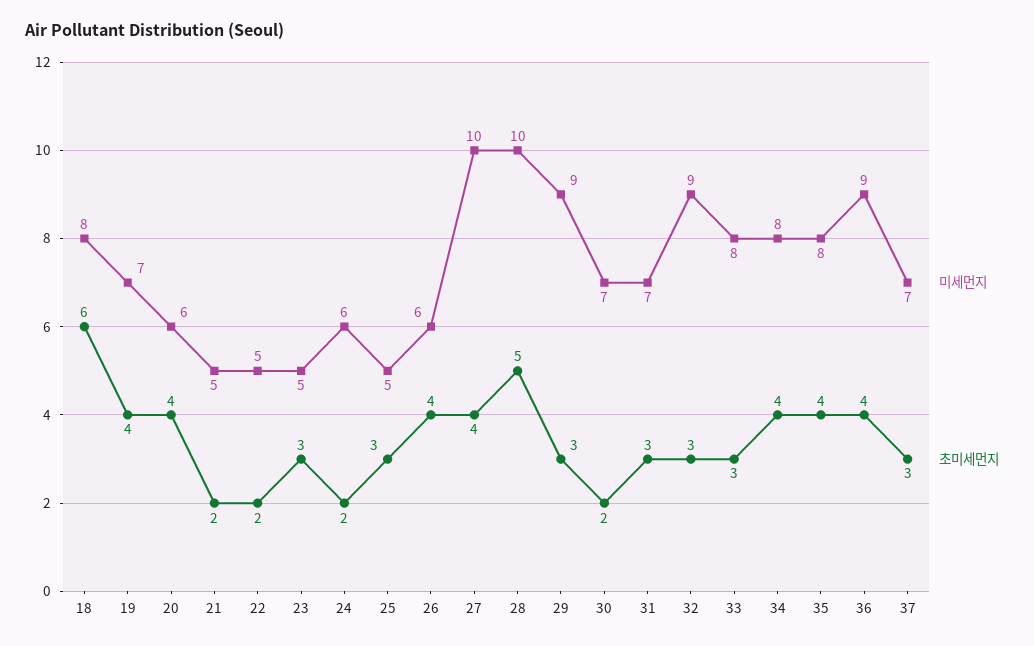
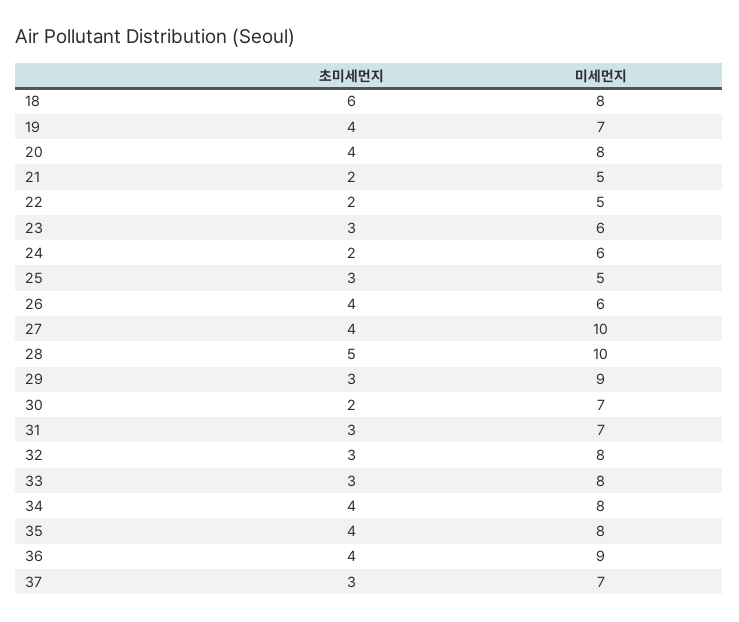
미세먼지, 20: 6 -> 8
미세먼지, 23: 5 -> 6
미세먼지, 32: 9 -> 8

